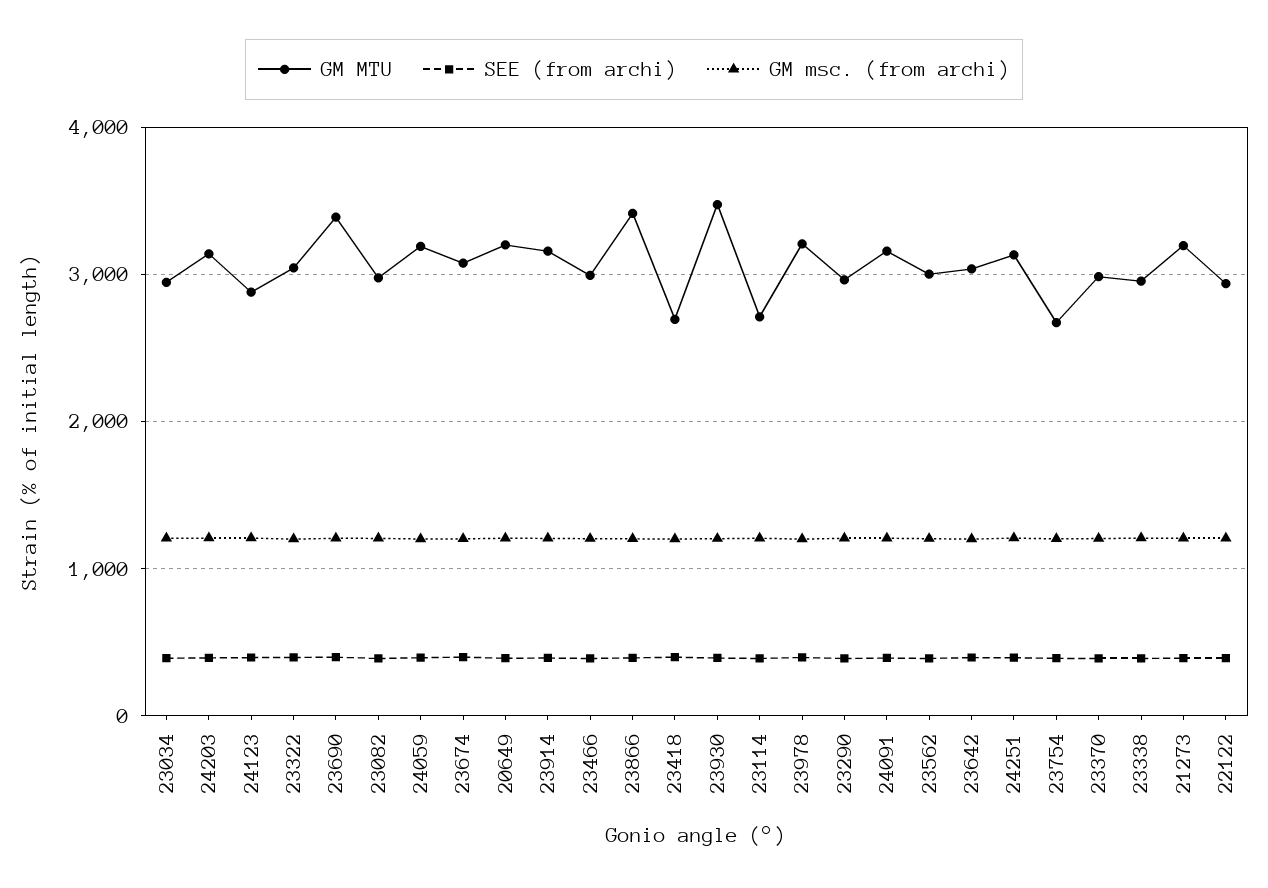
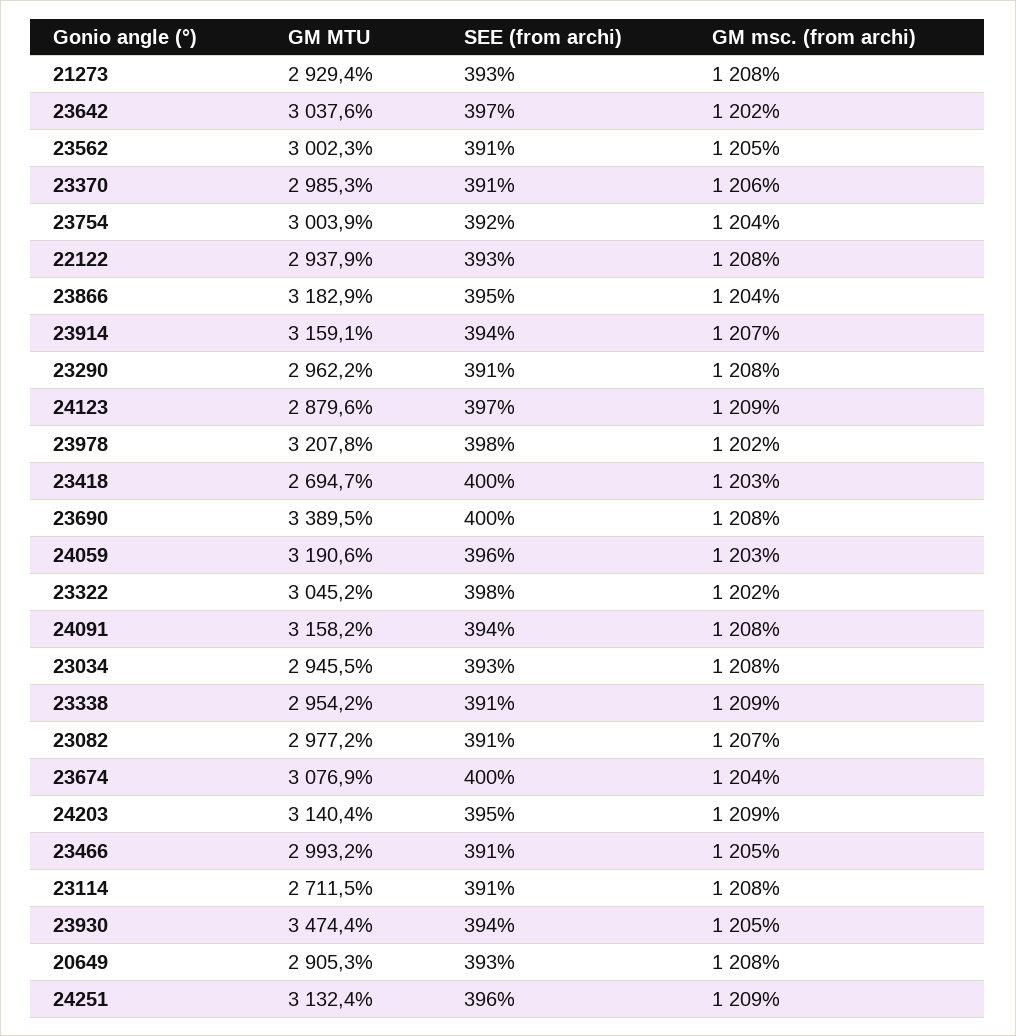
GM MTU, 20649: 3200 -> 2905.3
GM MTU, 23866: 3400 -> 3182.9
GM MTU, 23754: 2700 -> 3003.9
GM MTU, 21273: 3200 -> 2929.4

